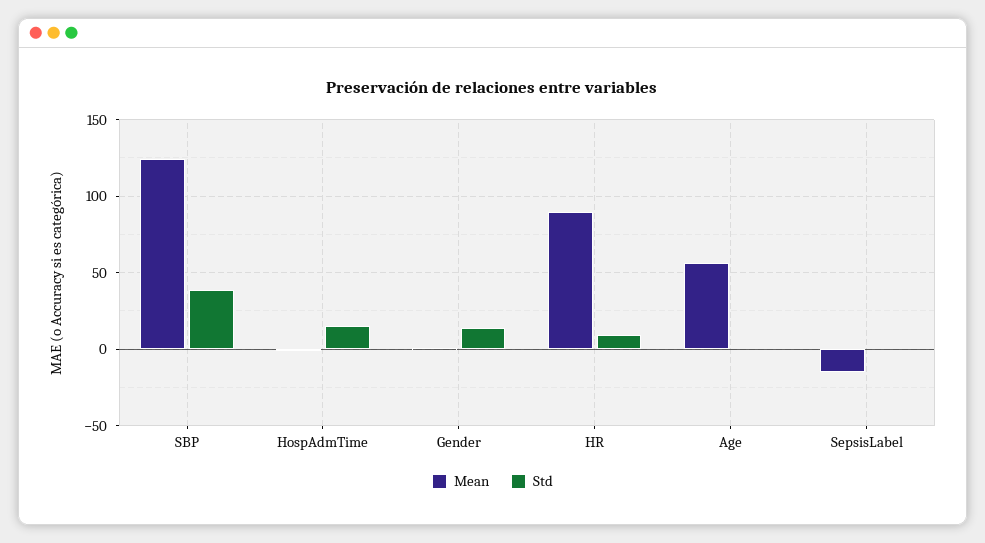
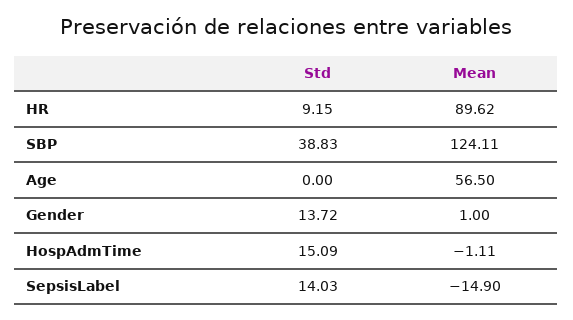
Std, SepsisLabel: 0 -> 14.03

